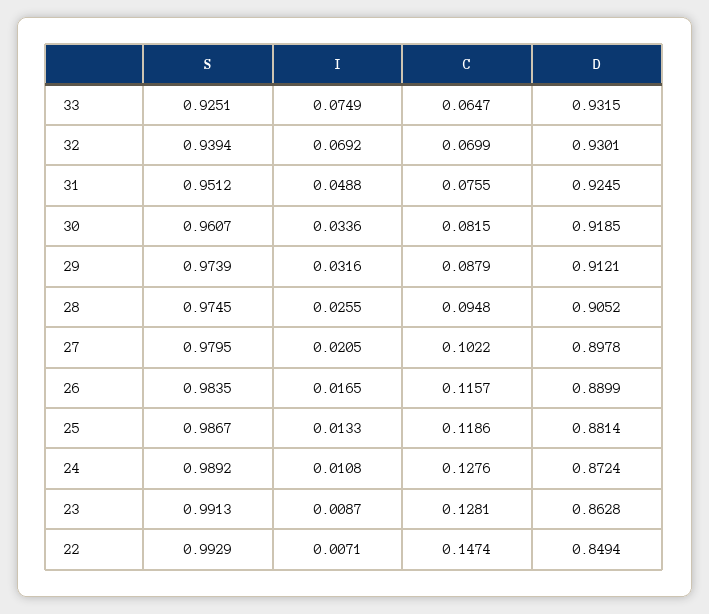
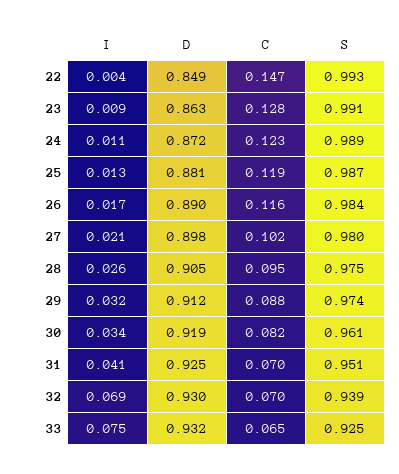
I, 31: 0.0488 -> 0.041
C, 31: 0.0755 -> 0.07
C, 24: 0.1276 -> 0.123
I, 22: 0.0071 -> 0.004

